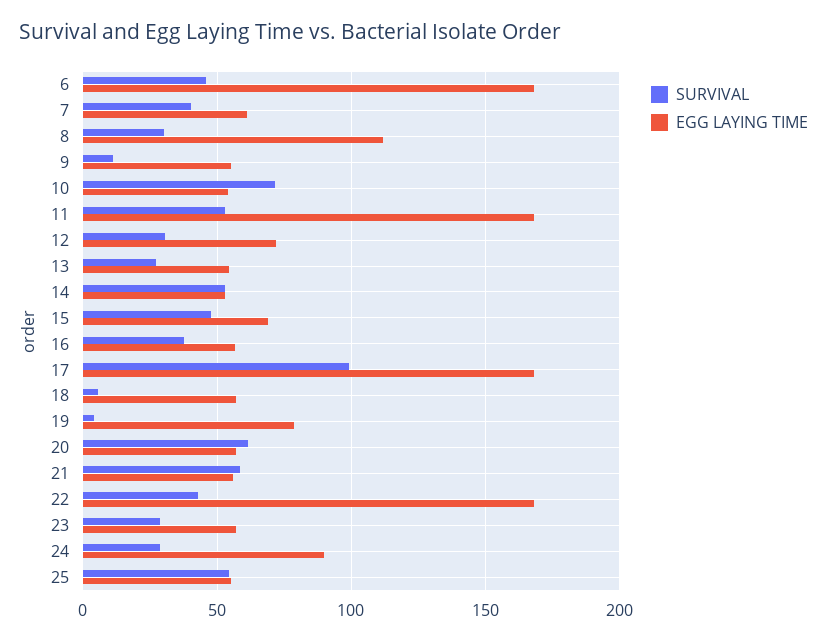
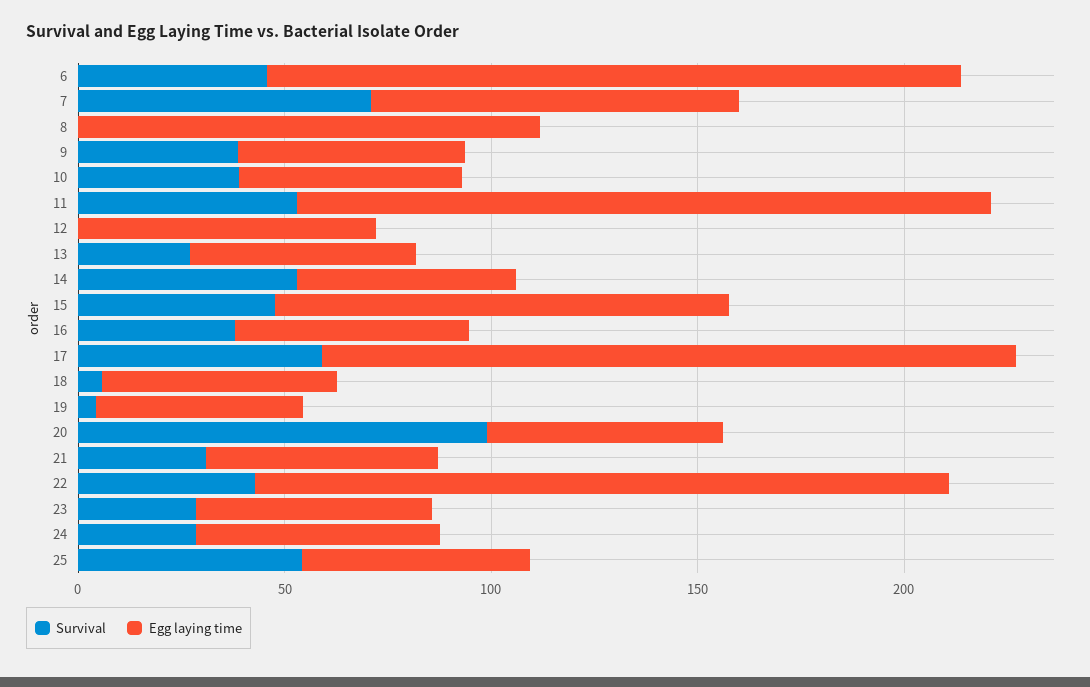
SURVIVAL, 7: 40 -> 70
EGG LAYING TIME, 7: 60 -> 90
SURVIVAL, 8: 30 -> 0
SURVIVAL, 9: 10 -> 40
SURVIVAL, 10: 70 -> 40
SURVIVAL, 12: 30 -> 0
EGG LAYING TIME, 15: 70 -> 110
SURVIVAL, 17: 100 -> 60
EGG LAYING TIME, 19: 80 -> 50
SURVIVAL, 20: 60 -> 100
SURVIVAL, 21: 60 -> 30
EGG LAYING TIME, 24: 90 -> 60

